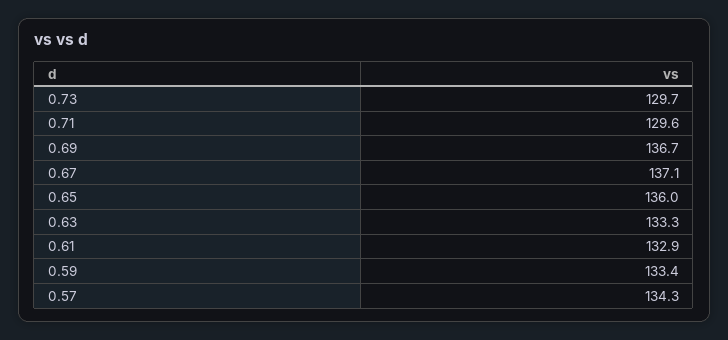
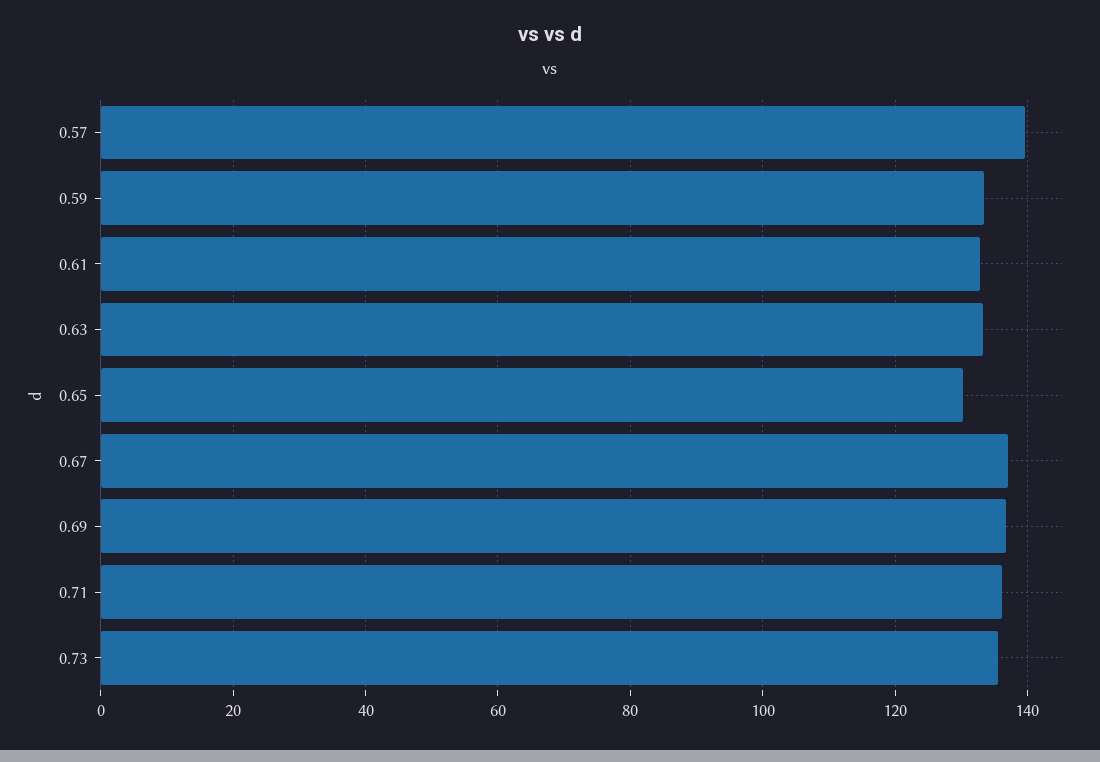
0.73: 129.7 -> 136
0.71: 129.6 -> 136
0.65: 136 -> 130
0.57: 134.3 -> 140

